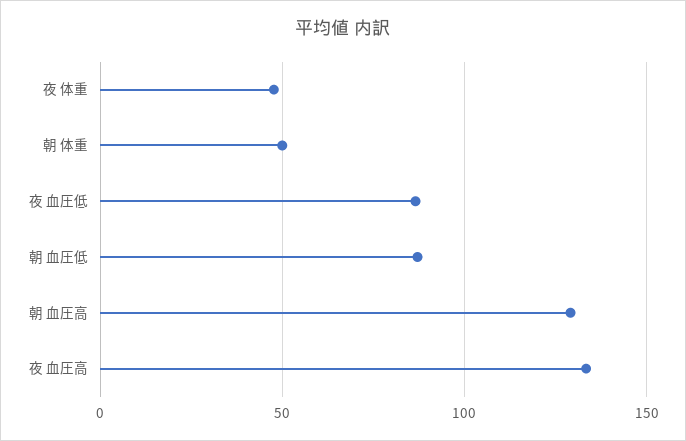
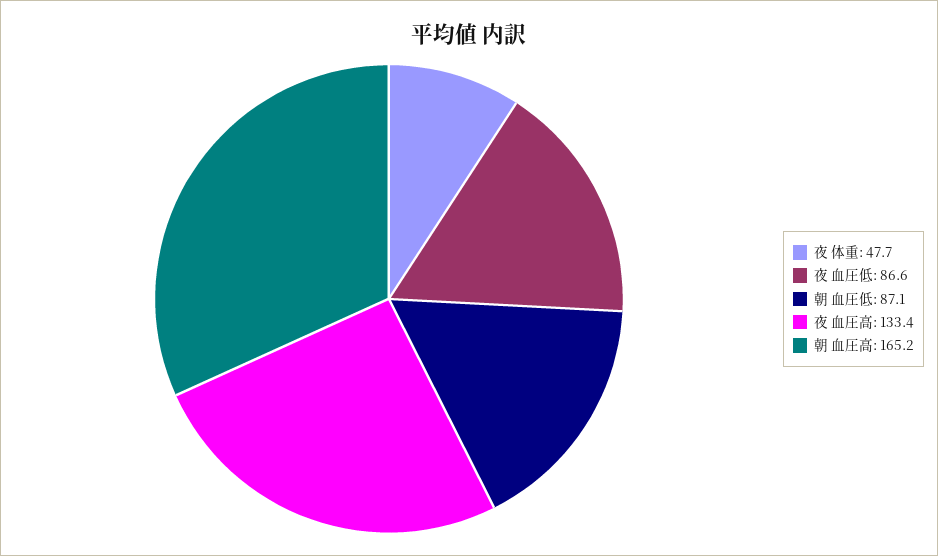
朝 体重: 50 -> none
朝 血圧高: 130 -> 165.2

